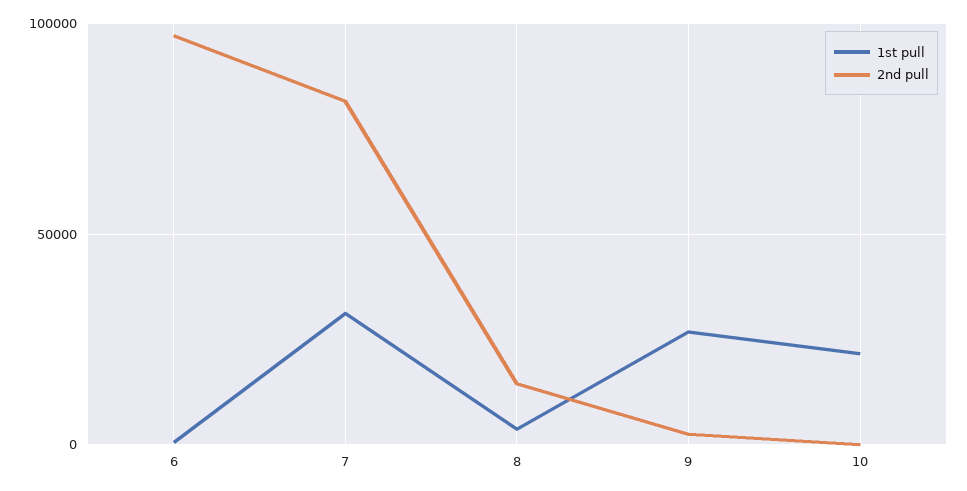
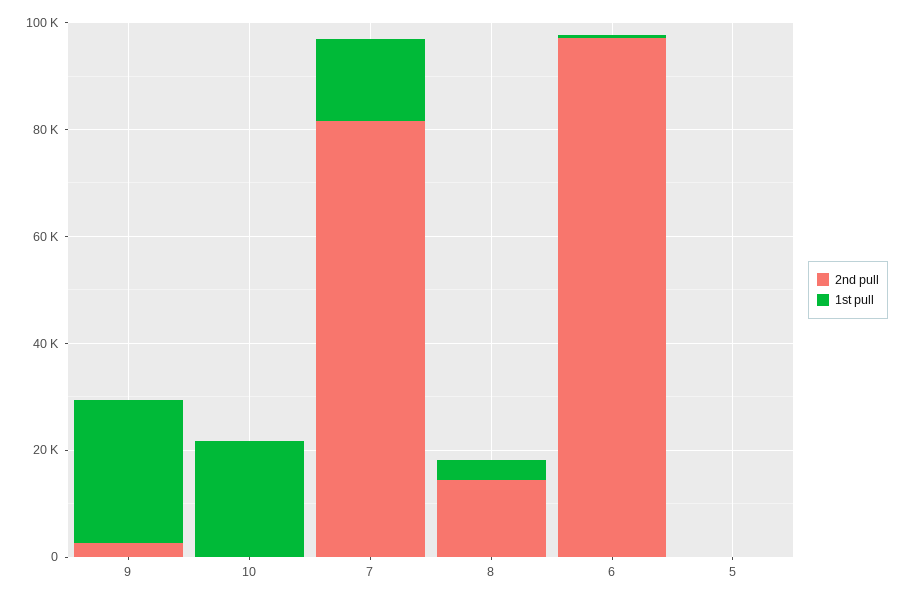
1st pull, 7: 30000 -> 15000
2nd pull, 5: none -> 0
1st pull, 5: none -> 0

